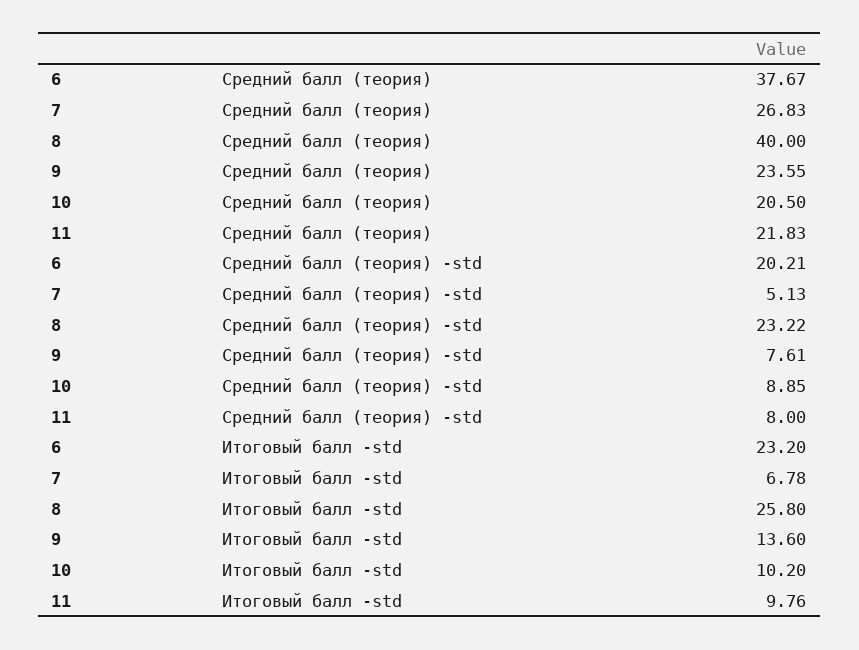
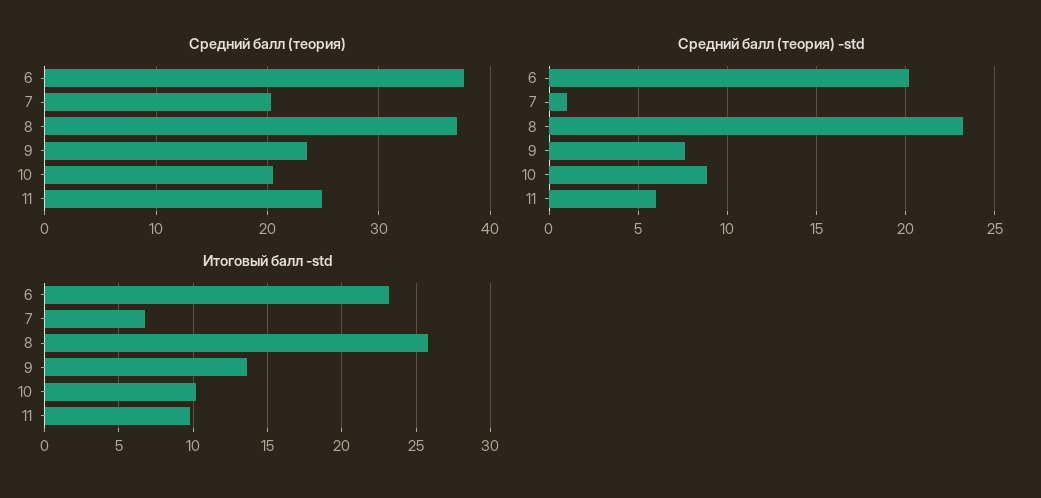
Средний балл (теория), 7: 26.83 -> 20
Средний балл (теория), 8: 40 -> 37
Средний балл (теория), 11: 21.83 -> 25
Средний балл (теория) -std, 7: 5.13 -> 1
Средний балл (теория) -std, 11: 8 -> 6

